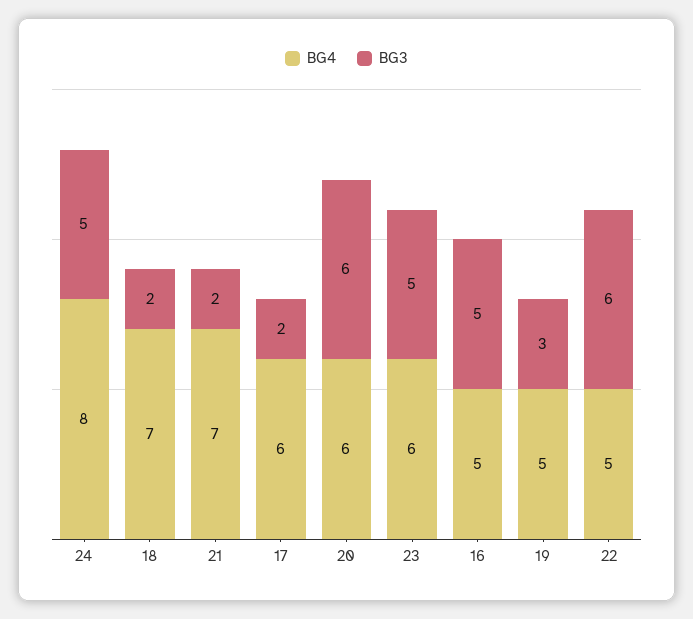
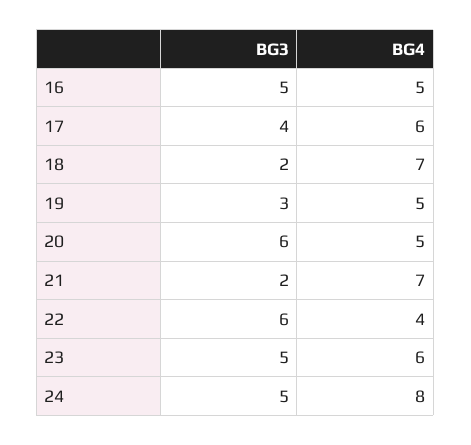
BG3, 17: 2 -> 4
BG4, 20: 6 -> 5
BG4, 22: 5 -> 4

